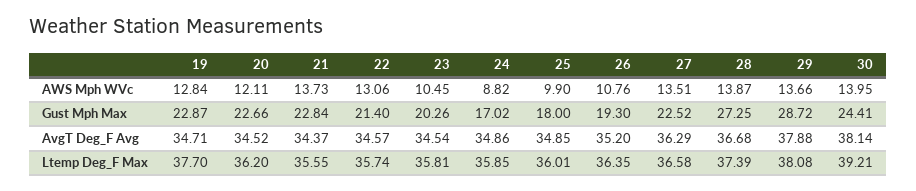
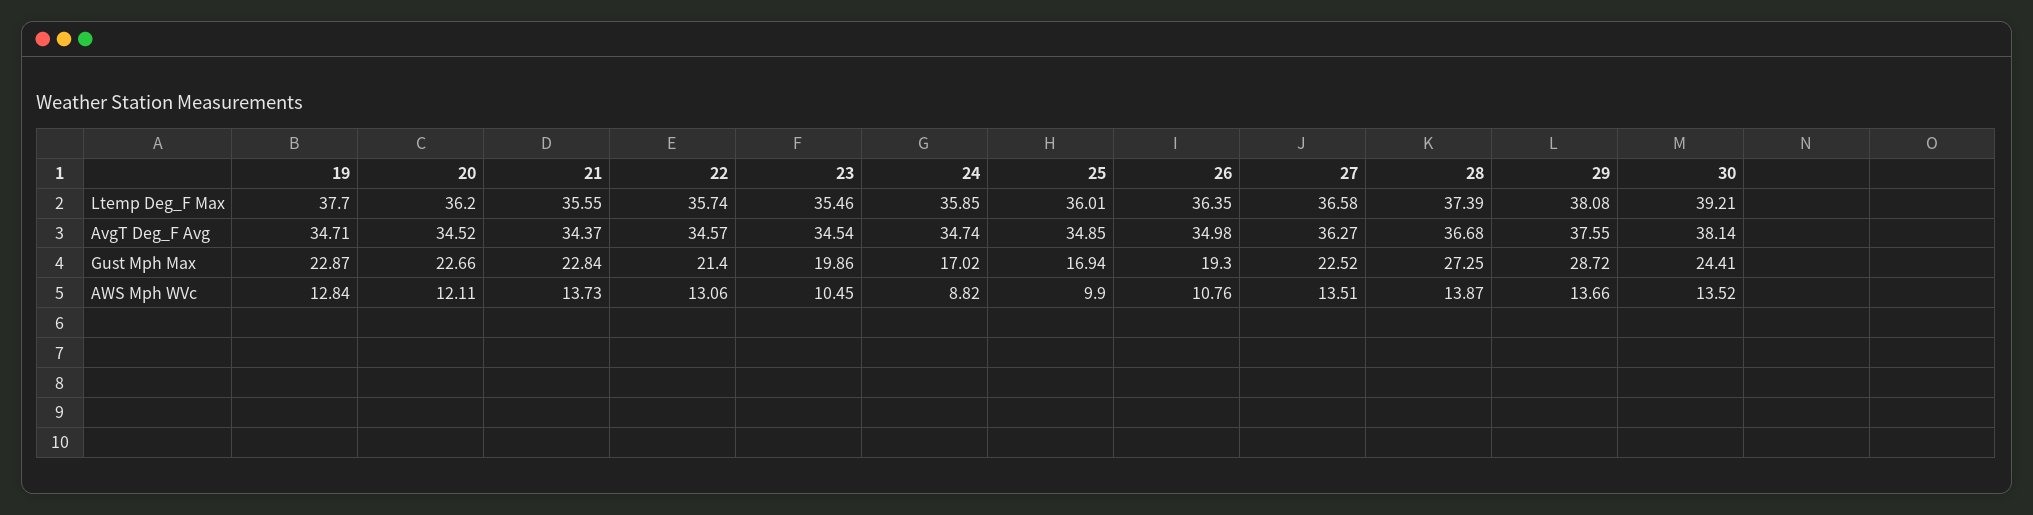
30, AWS Mph WVc: 13.95 -> 13.52
23, Gust Mph Max: 20.26 -> 19.86
25, Gust Mph Max: 18 -> 16.94
24, AvgT Deg_F Avg: 34.86 -> 34.74
26, AvgT Deg_F Avg: 35.2 -> 34.98
27, AvgT Deg_F Avg: 36.29 -> 36.27
29, AvgT Deg_F Avg: 37.88 -> 37.55
23, Ltemp Deg_F Max: 35.81 -> 35.46

